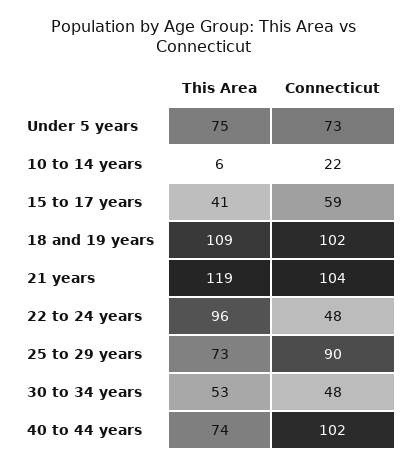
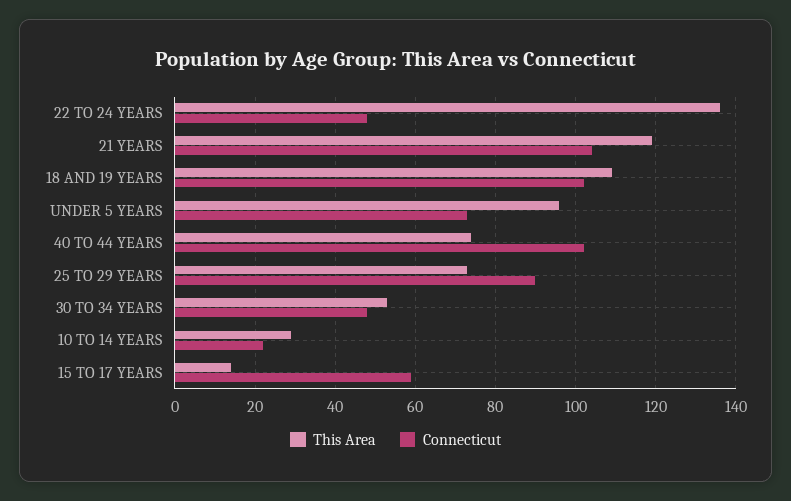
This Area, Under 5 years: 75 -> 95
This Area, 10 to 14 years: 6 -> 30
This Area, 15 to 17 years: 41 -> 15
This Area, 22 to 24 years: 96 -> 135

